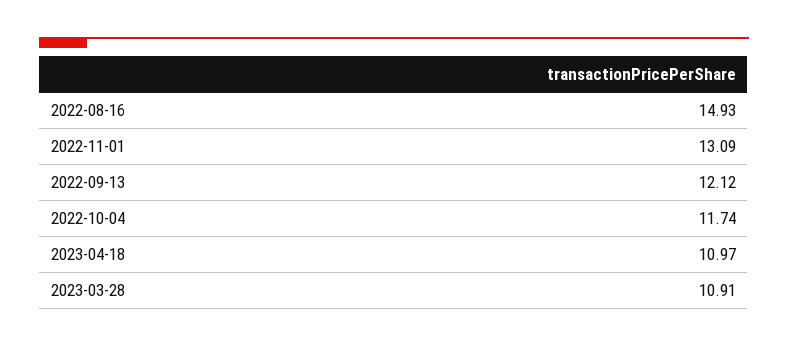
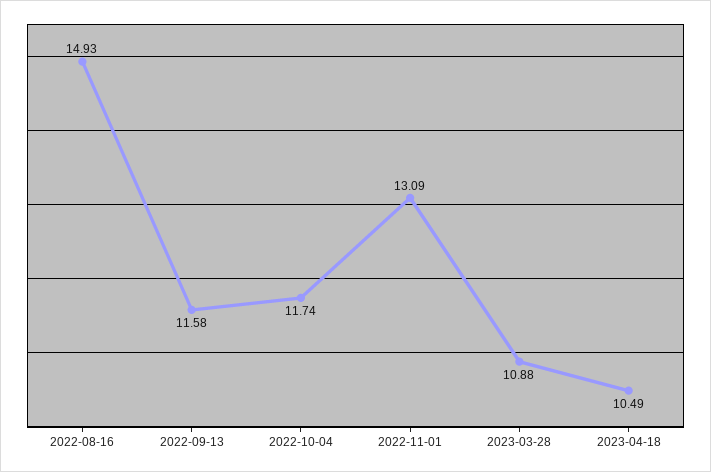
2022-09-13: 12.12 -> 11.58
2023-04-18: 10.97 -> 10.49
2023-03-28: 10.91 -> 10.88

